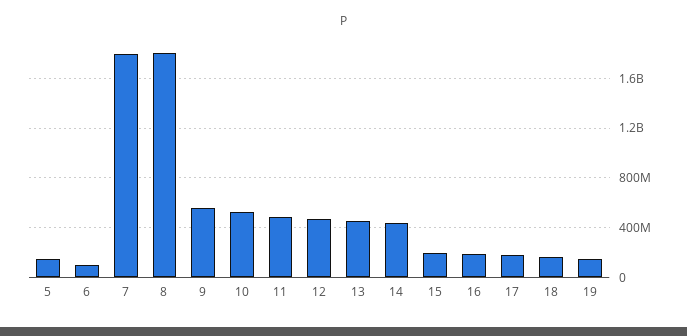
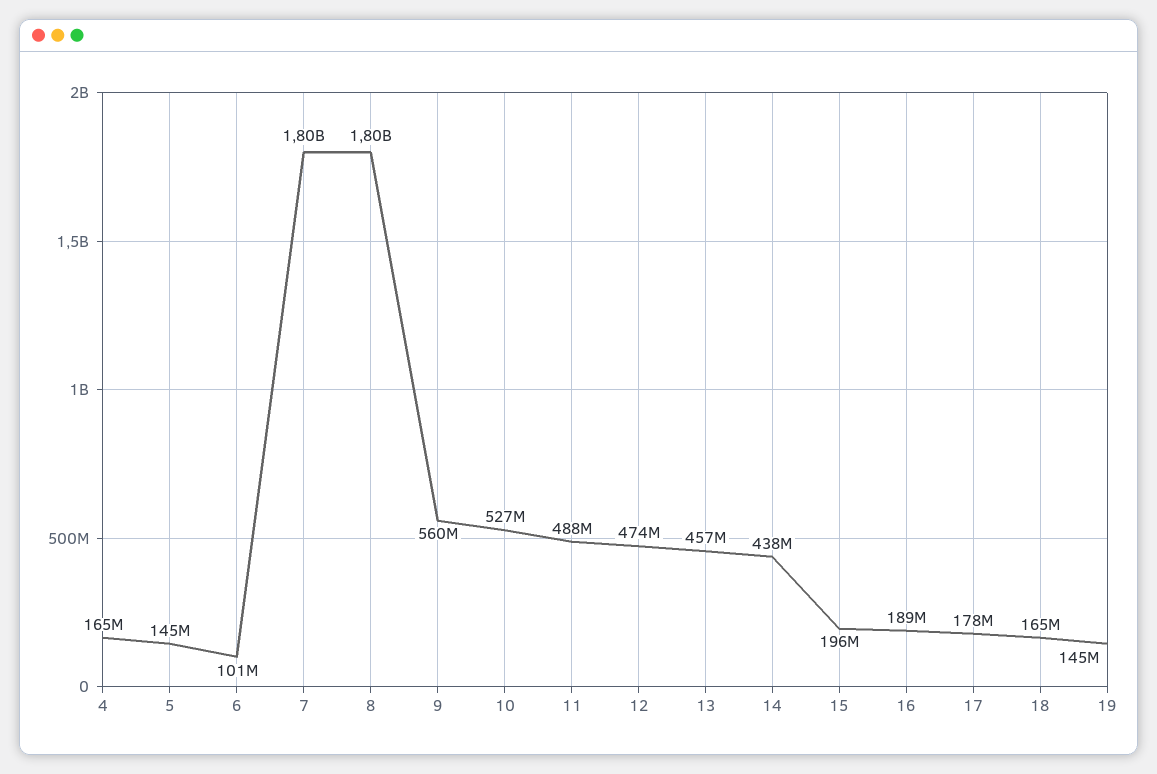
4: none -> 165000000

